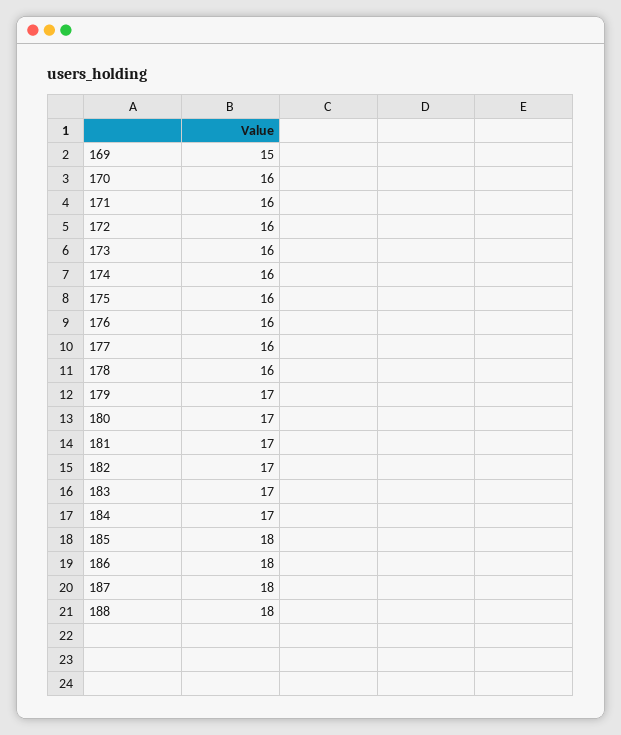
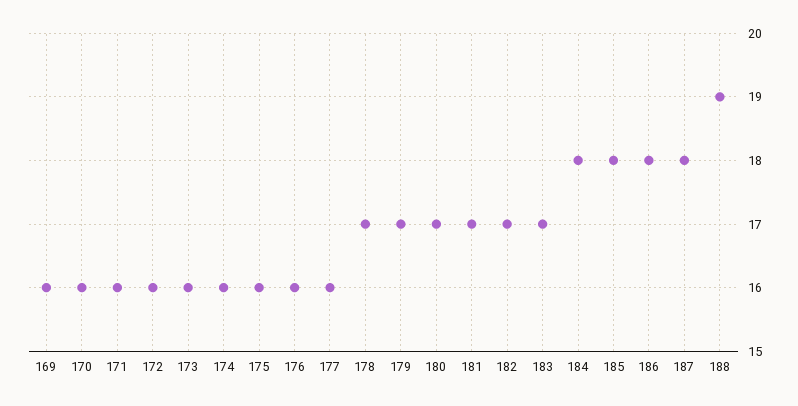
169: 15 -> 16
178: 16 -> 17
184: 17 -> 18
188: 18 -> 19

